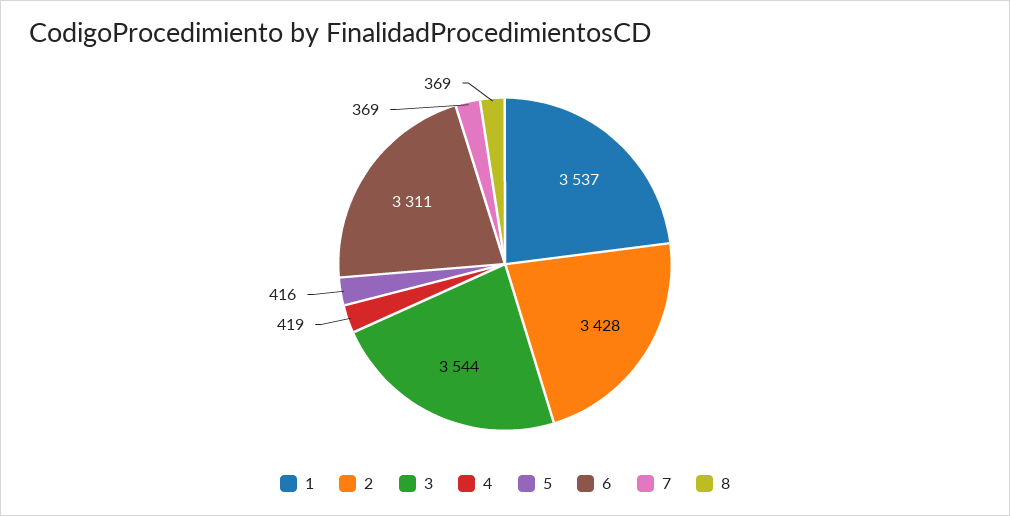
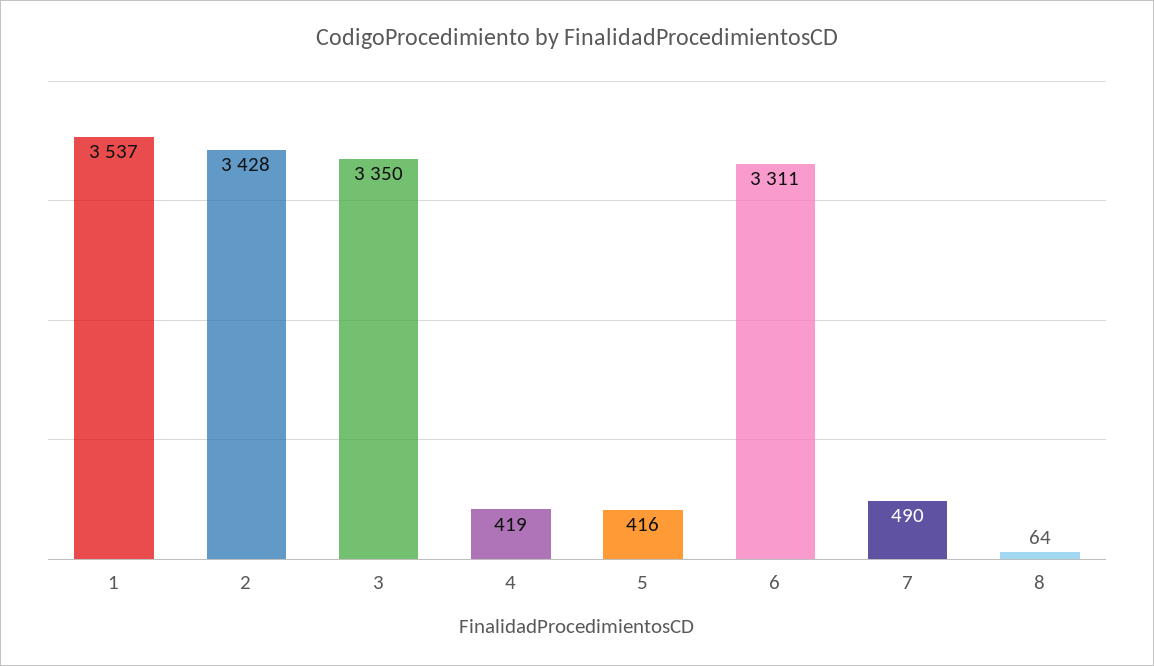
3: 3544 -> 3350
7: 369 -> 490
8: 369 -> 64

